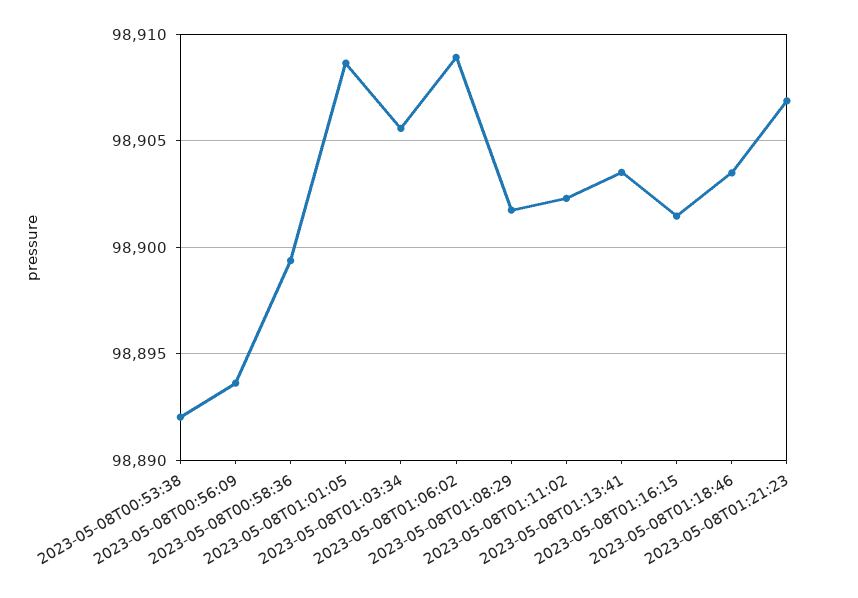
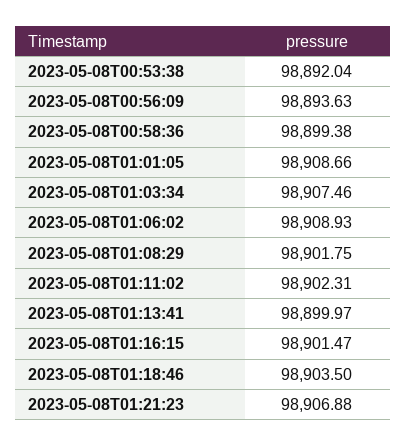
2023-05-08T01:03:34: 98905.5 -> 98907.46
2023-05-08T01:13:41: 98903.5 -> 98899.97

